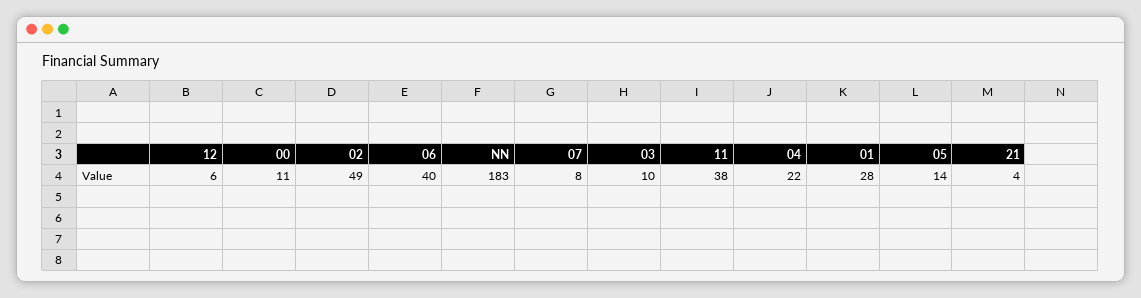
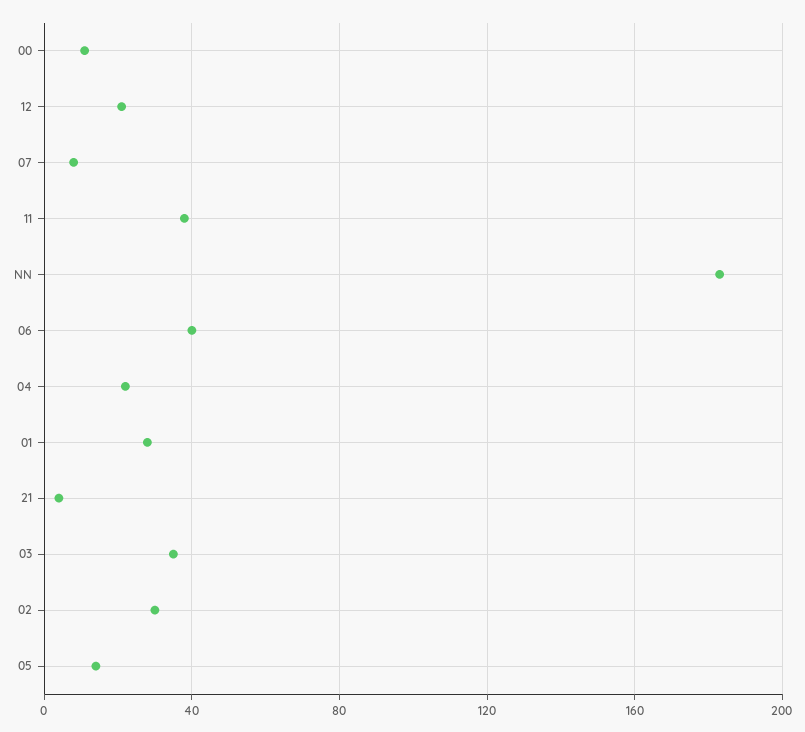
12: 6 -> 20
02: 49 -> 30
03: 10 -> 35

